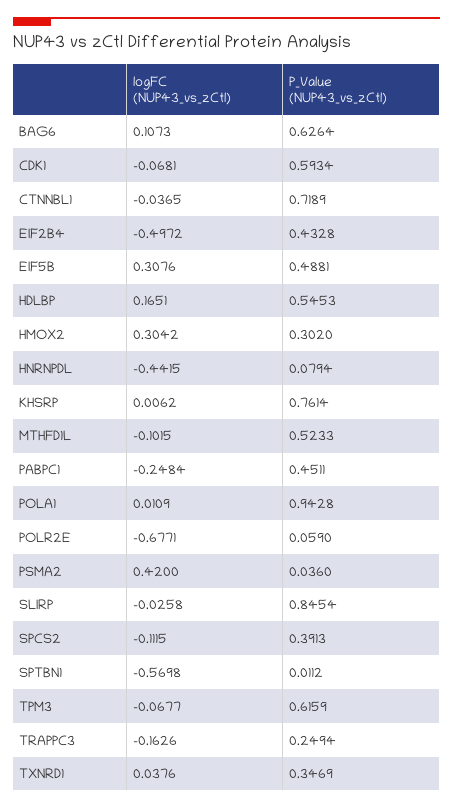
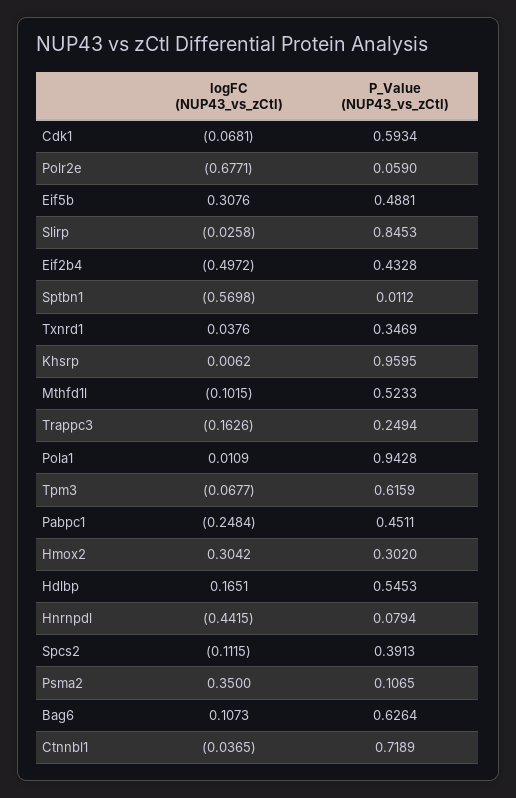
P_Value (NUP43_vs_zCtl), KHSRP: 0.7614 -> 0.9595
logFC (NUP43_vs_zCtl), PSMA2: 0.42 -> 0.35
P_Value (NUP43_vs_zCtl), PSMA2: 0.036 -> 0.1065
P_Value (NUP43_vs_zCtl), SLIRP: 0.8454 -> 0.8453

